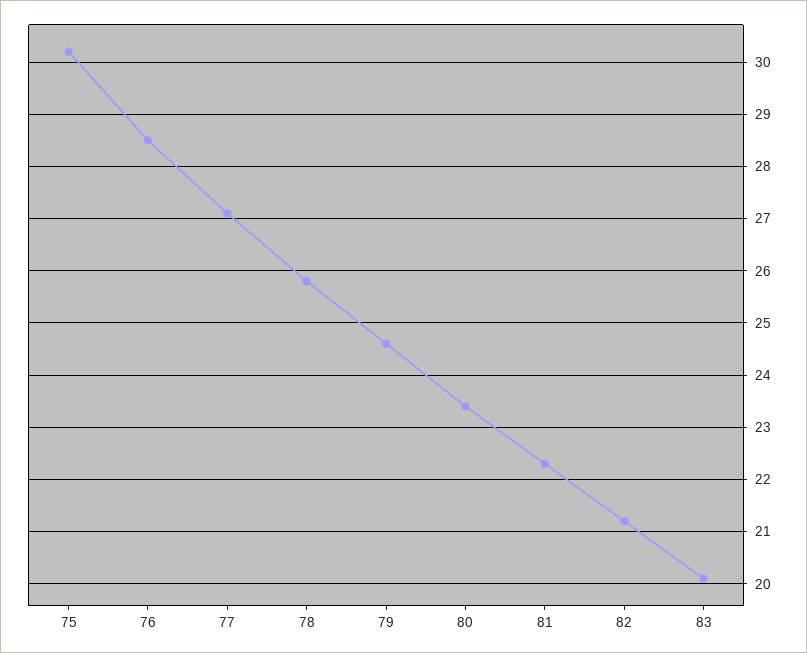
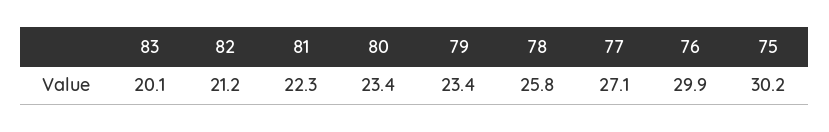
76: 28.5 -> 29.9
79: 24.5 -> 23.4

